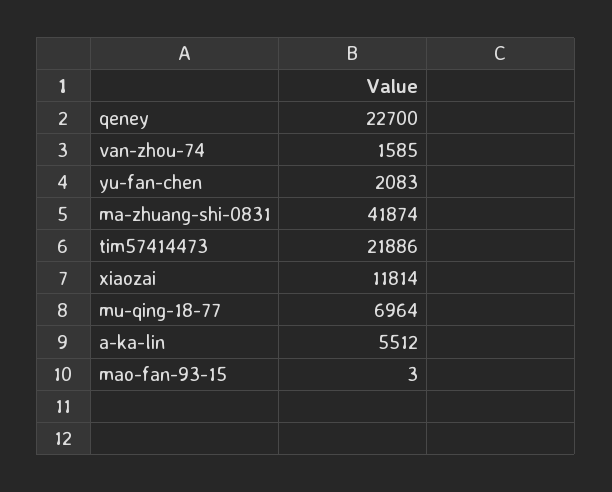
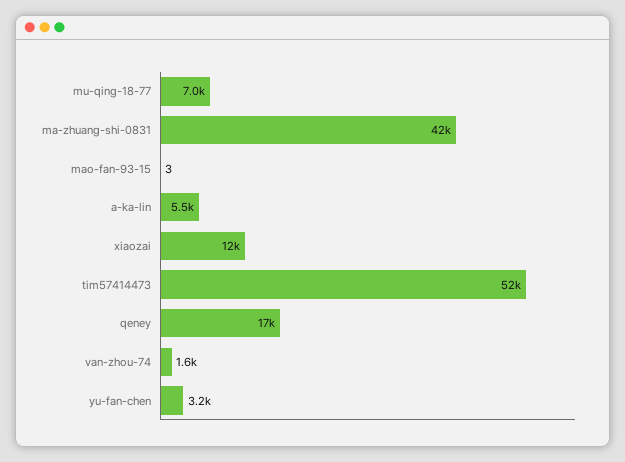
qeney: 22700 -> 17000
yu-fan-chen: 2083 -> 3200
tim57414473: 21886 -> 52000

